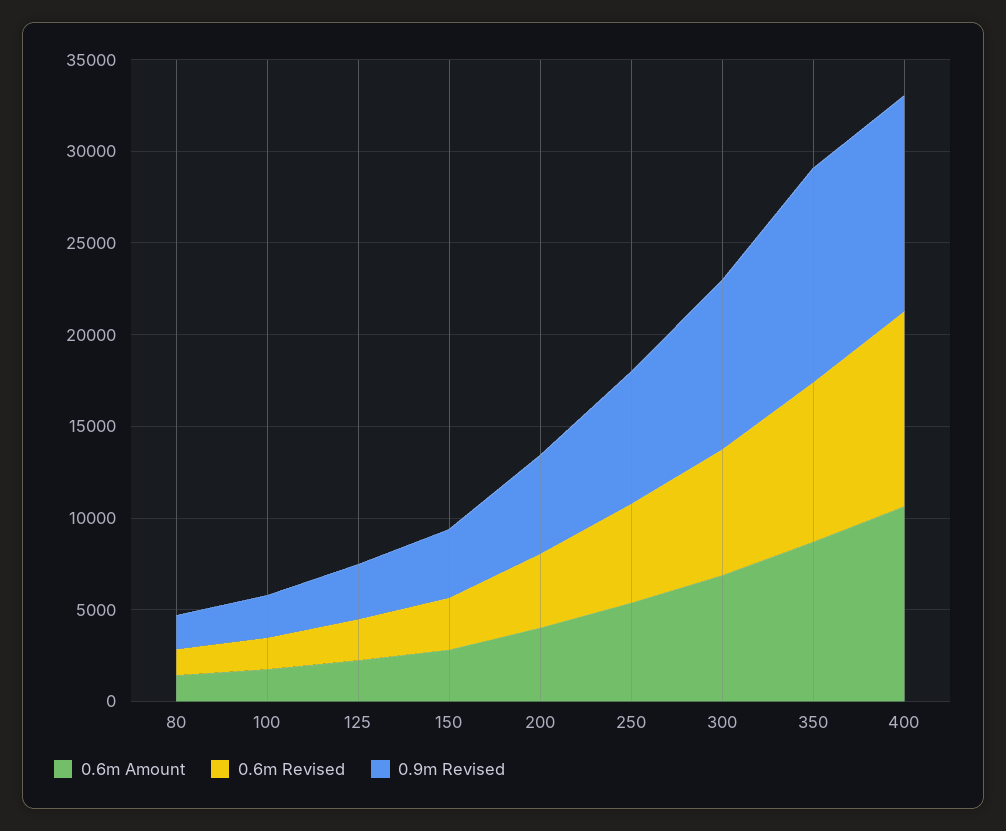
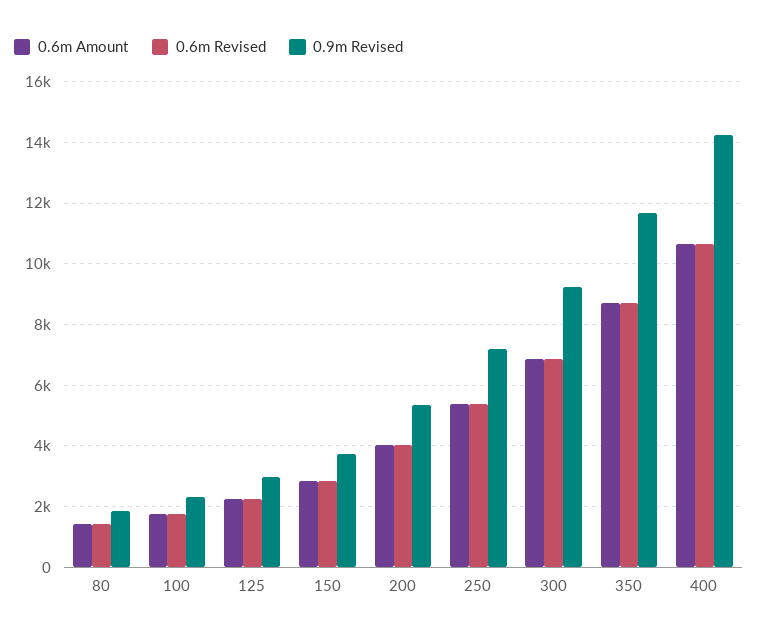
0.9m Revised, 400: 12000 -> 14200

